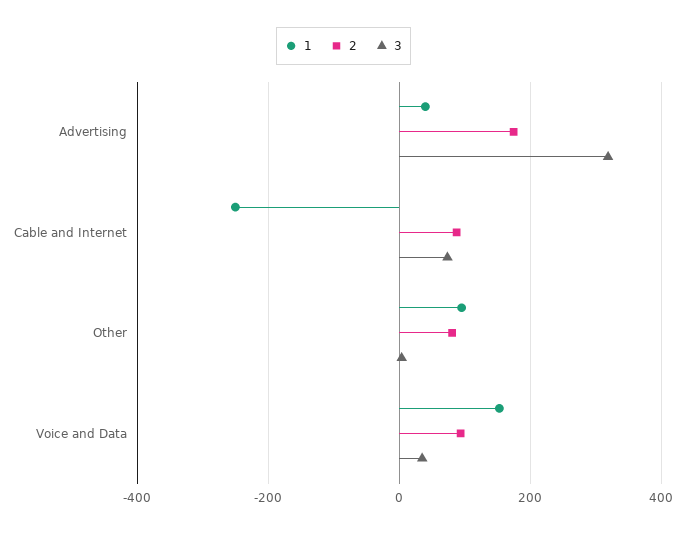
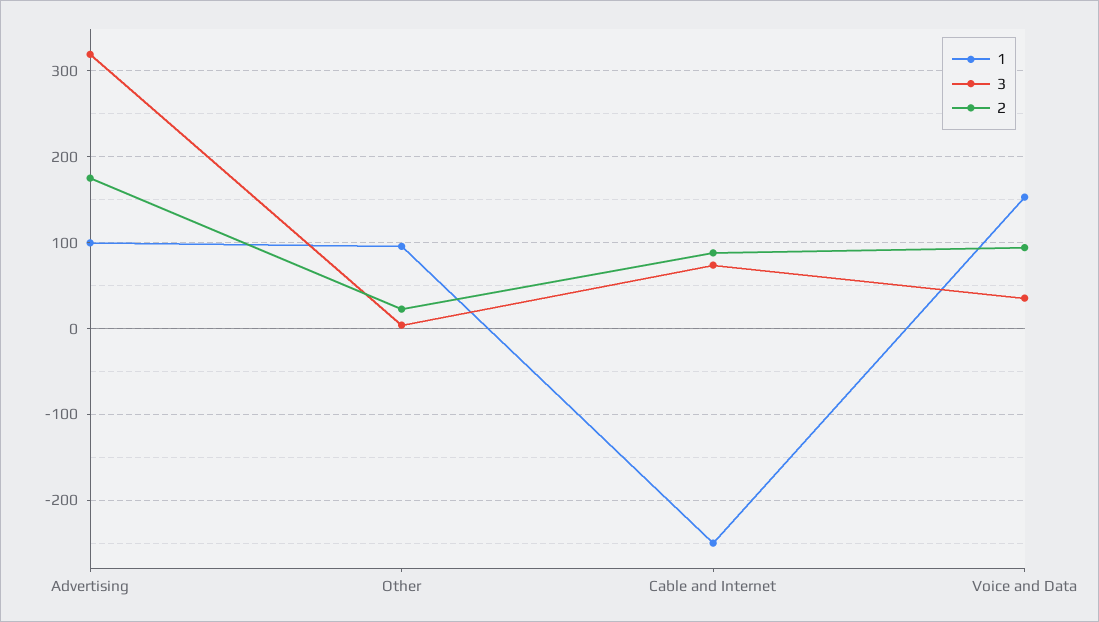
1, Advertising: 40 -> 100
2, Other: 80 -> 20

